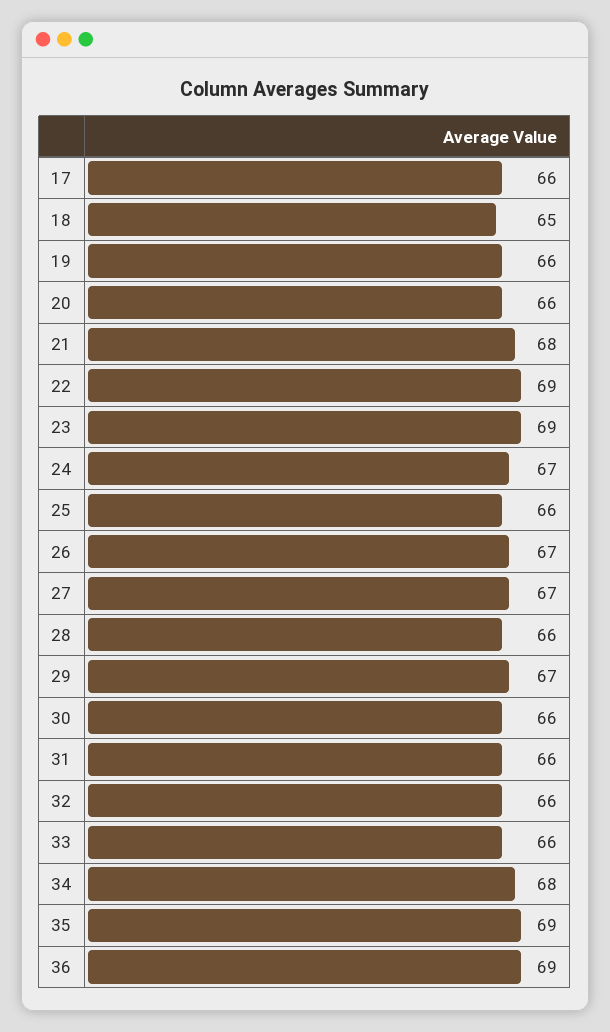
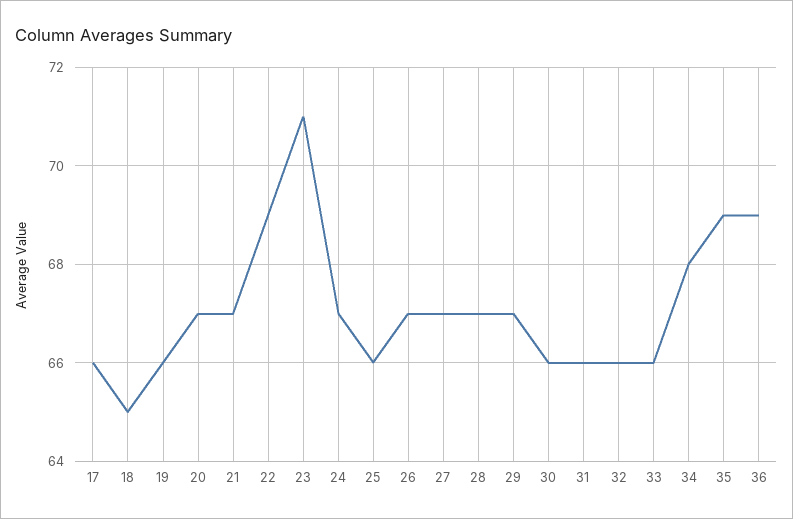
20: 66 -> 67
21: 68 -> 67
23: 69 -> 71
28: 66 -> 67

